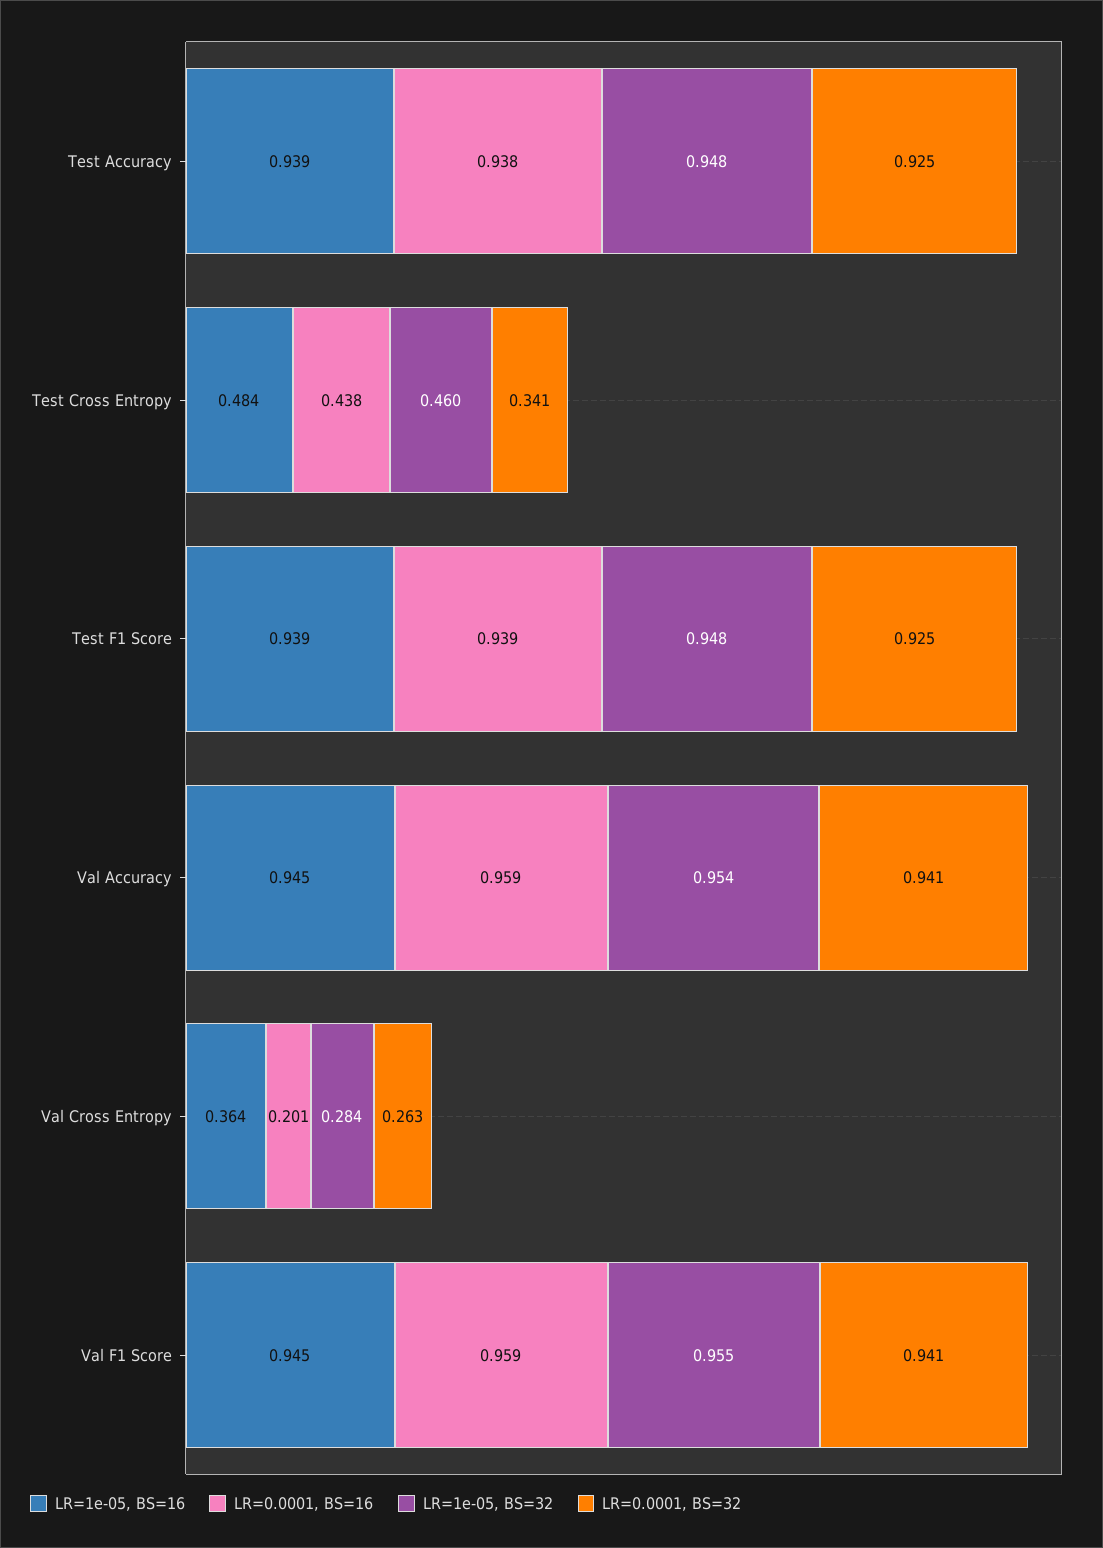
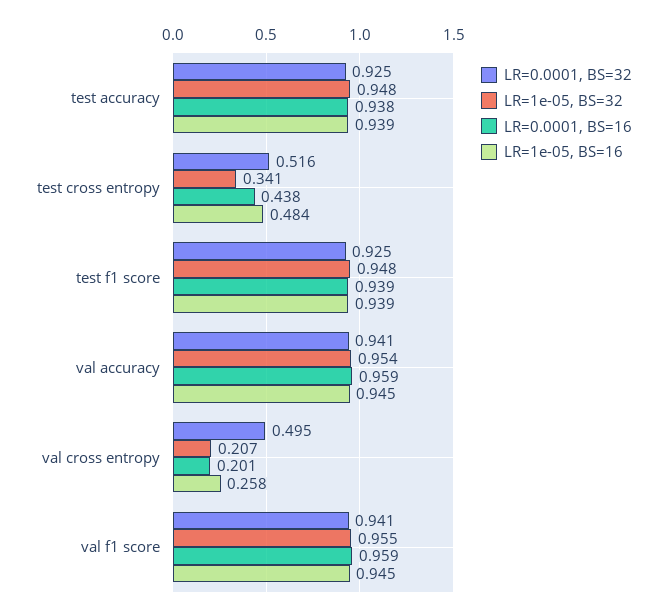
LR=1e-05, BS=32, Test Cross Entropy: 0.46 -> 0.341
LR=0.0001, BS=32, Test Cross Entropy: 0.341 -> 0.516
LR=1e-05, BS=16, Val Cross Entropy: 0.364 -> 0.258
LR=1e-05, BS=32, Val Cross Entropy: 0.284 -> 0.207
LR=0.0001, BS=32, Val Cross Entropy: 0.263 -> 0.495

